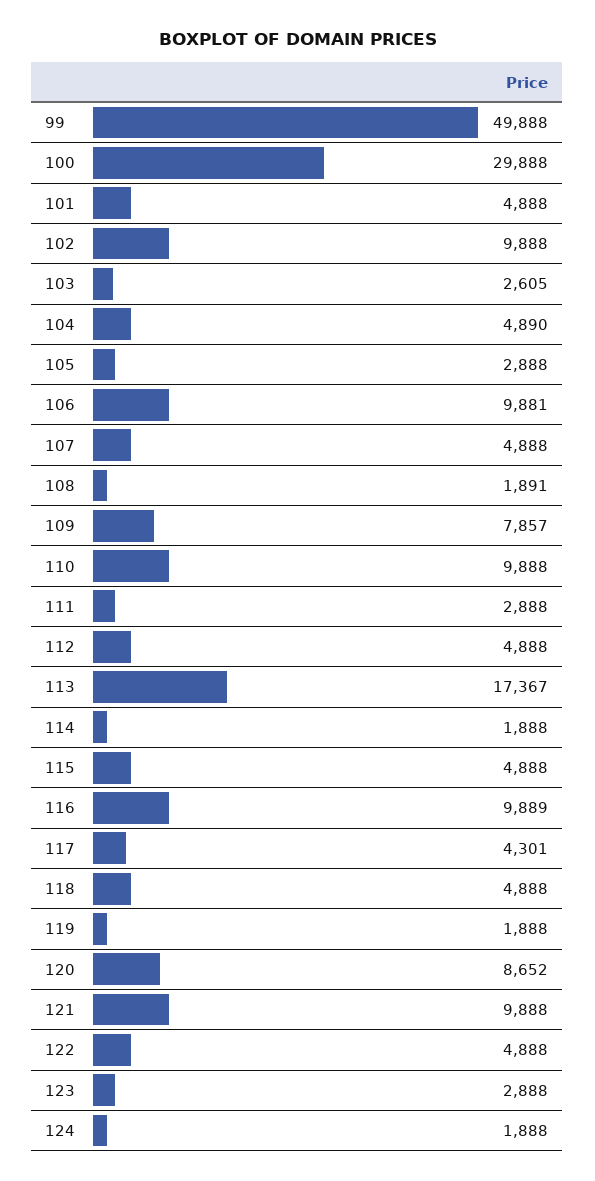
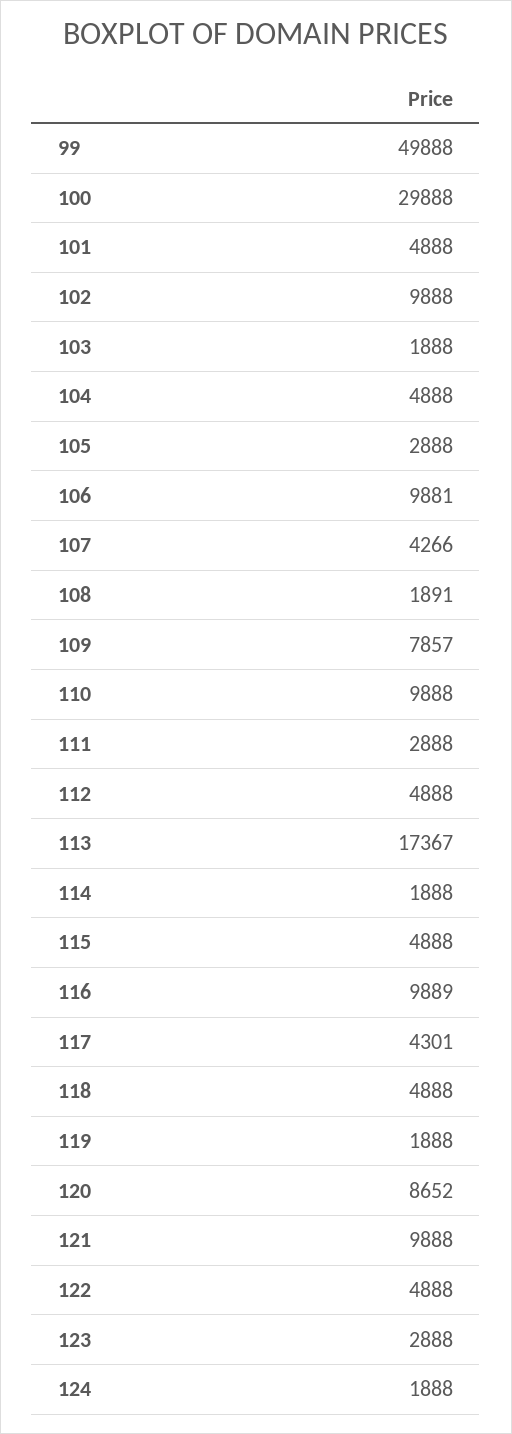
103: 2605 -> 1888
104: 4890 -> 4888
107: 4888 -> 4266

